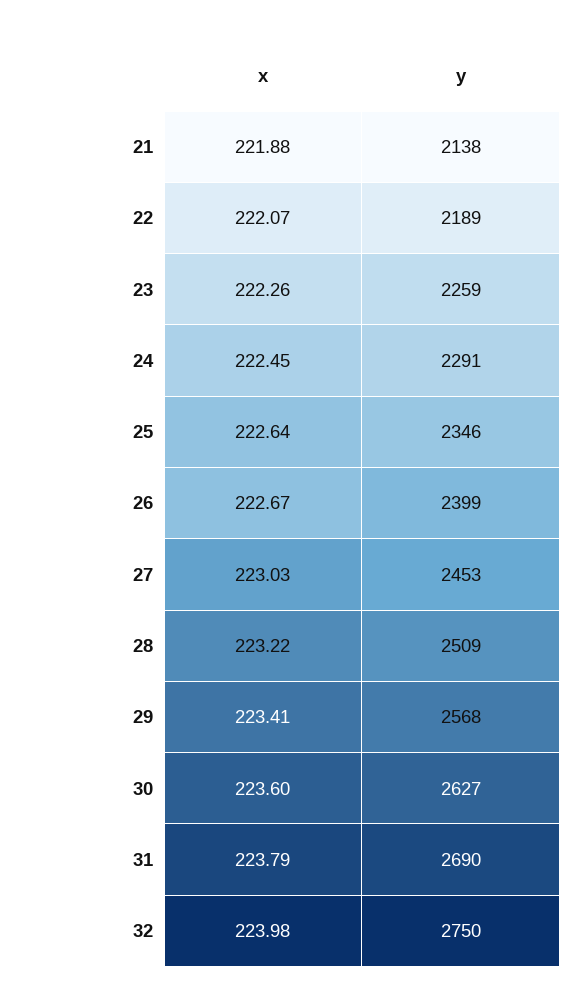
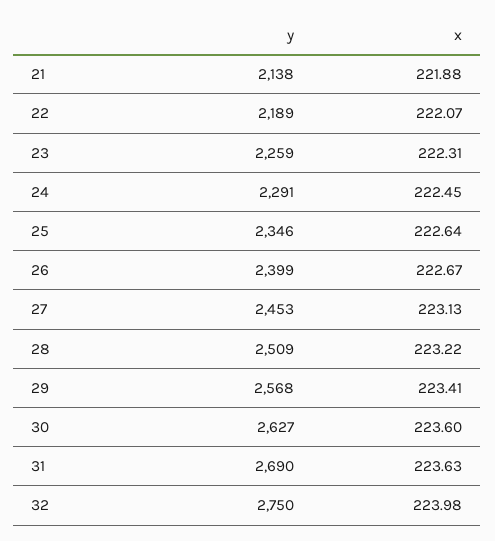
x, 23: 222.26 -> 222.31
x, 27: 223.03 -> 223.13
x, 31: 223.79 -> 223.63

